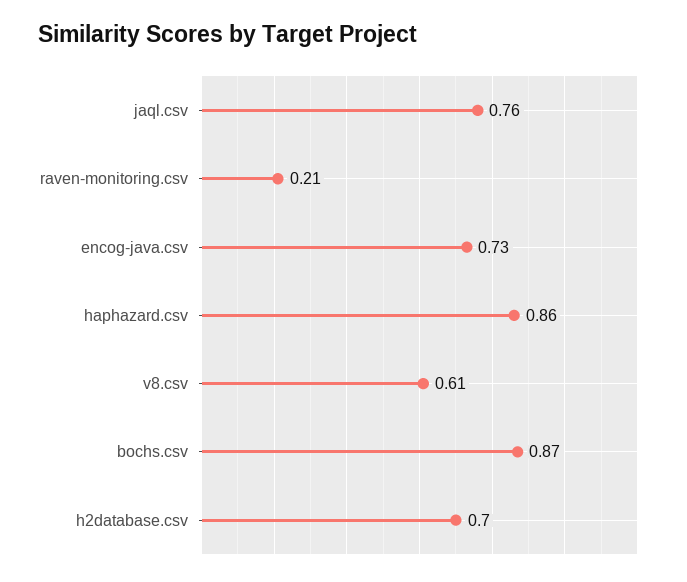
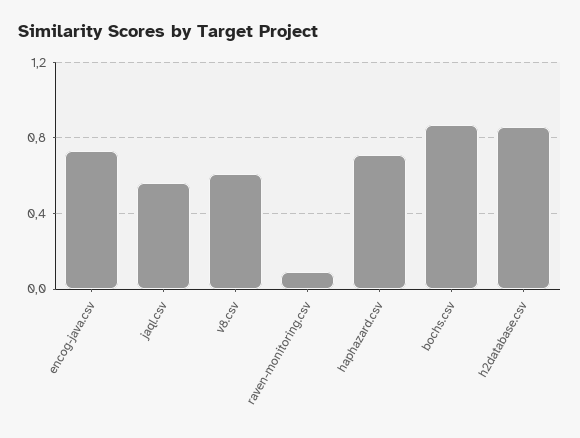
jaql.csv: 0.76 -> 0.55
raven-monitoring.csv: 0.21 -> 0.1
haphazard.csv: 0.86 -> 0.7
h2database.csv: 0.7 -> 0.85

